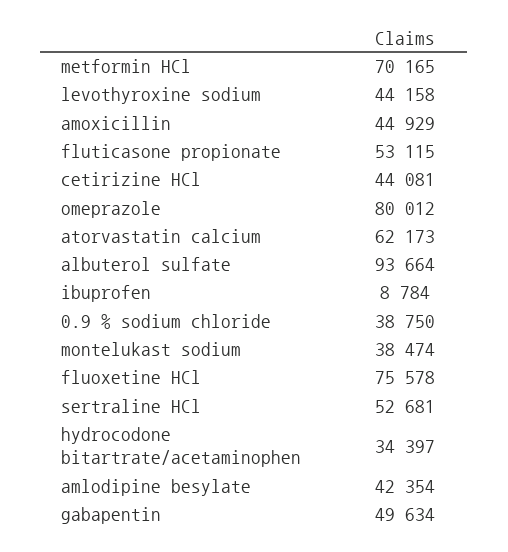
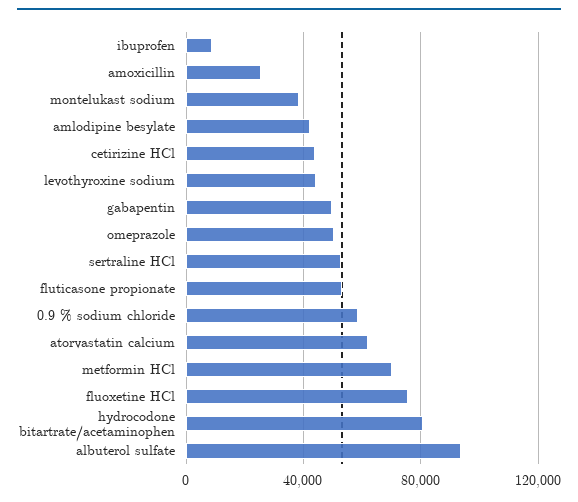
amoxicillin: 44929 -> 25000
omeprazole: 80012 -> 50000
0.9 % sodium chloride: 38750 -> 60000
hydrocodone bitartrate/acetaminophen: 34397 -> 80000

